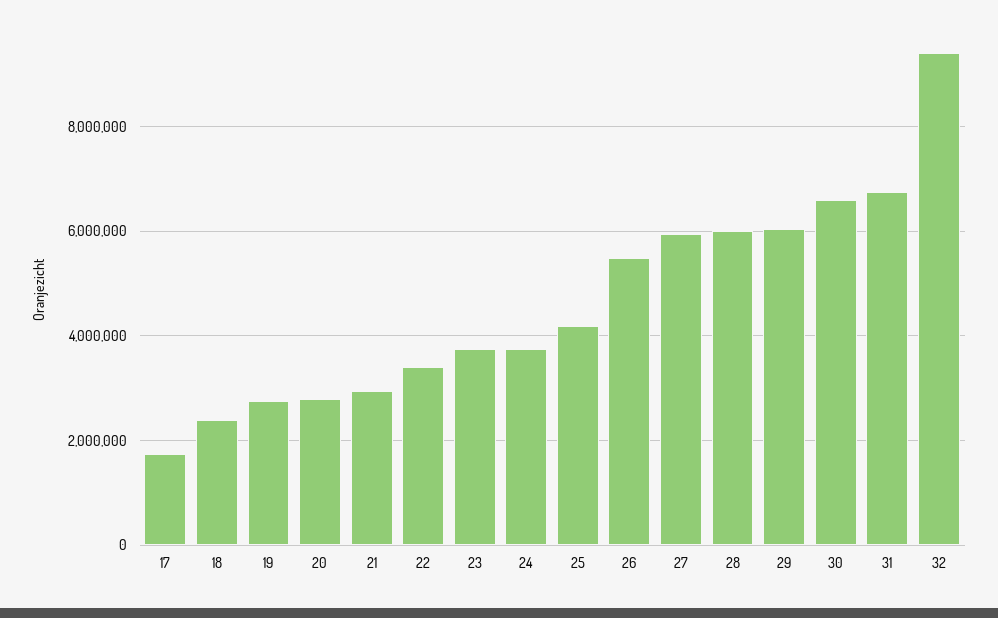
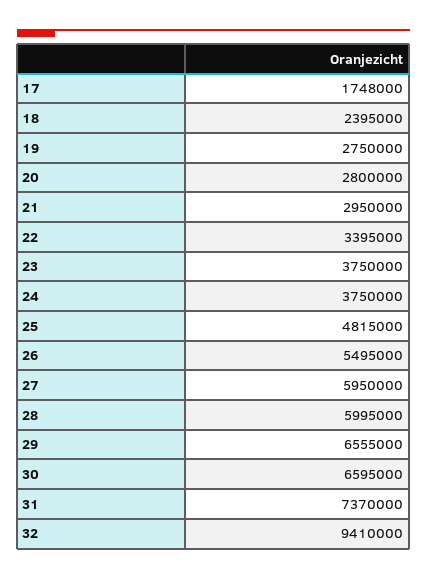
25: 4200000 -> 4815000
29: 6000000 -> 6555000
31: 6800000 -> 7370000

